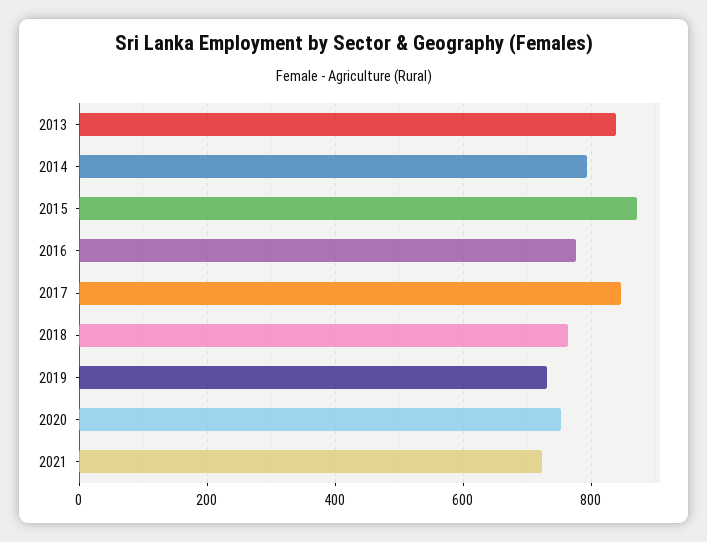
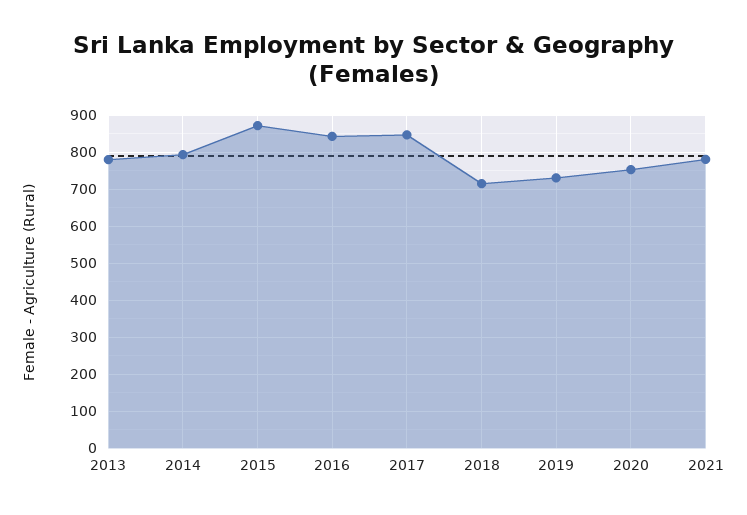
2013: 840 -> 780
2016: 780 -> 840
2018: 760 -> 720
2021: 720 -> 780

